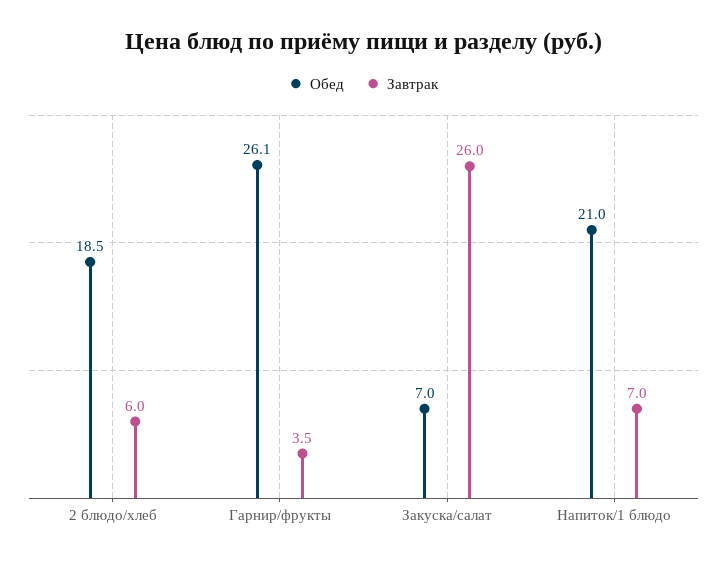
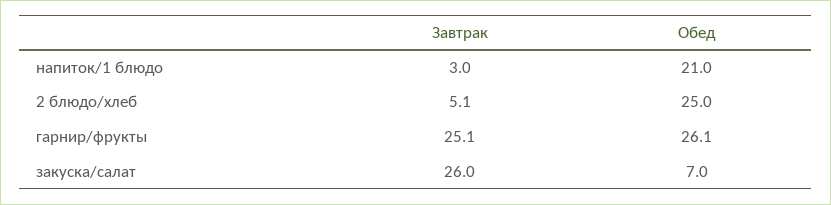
Обед, 2 блюдо/хлеб: 18.5 -> 25
Завтрак, 2 блюдо/хлеб: 6 -> 5.1
Завтрак, Гарнир/фрукты: 3.5 -> 25.1
Завтрак, Напиток/1 блюдо: 7 -> 3

